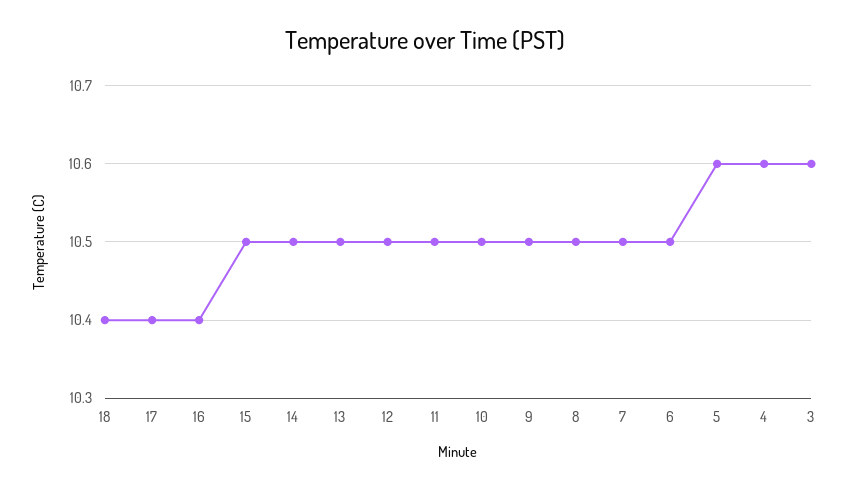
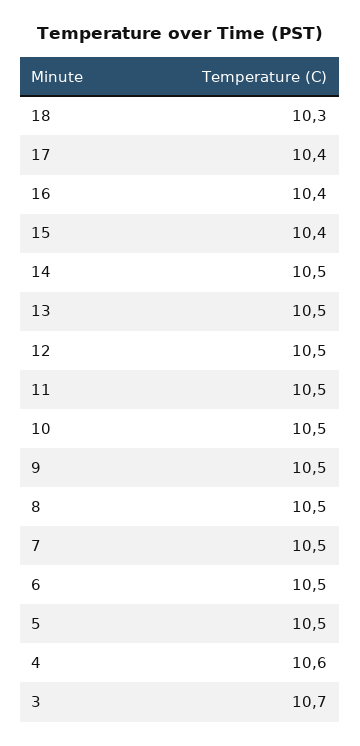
18: 10.4 -> 10.3
15: 10.5 -> 10.4
5: 10.6 -> 10.5
3: 10.6 -> 10.7

